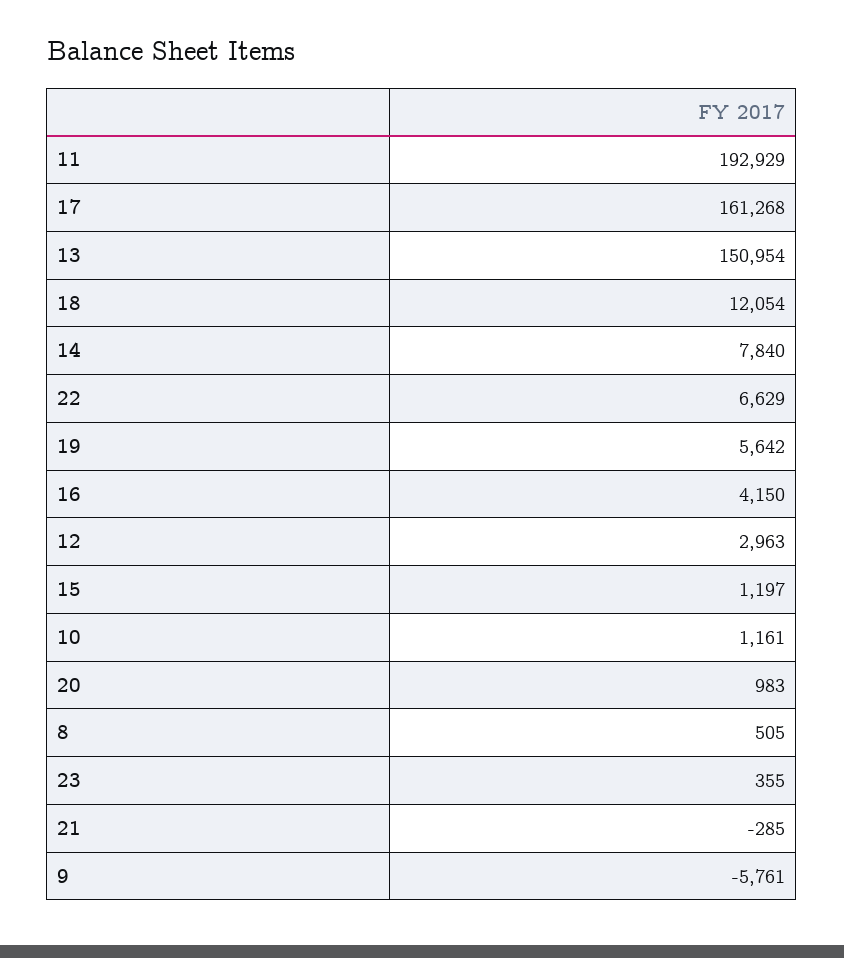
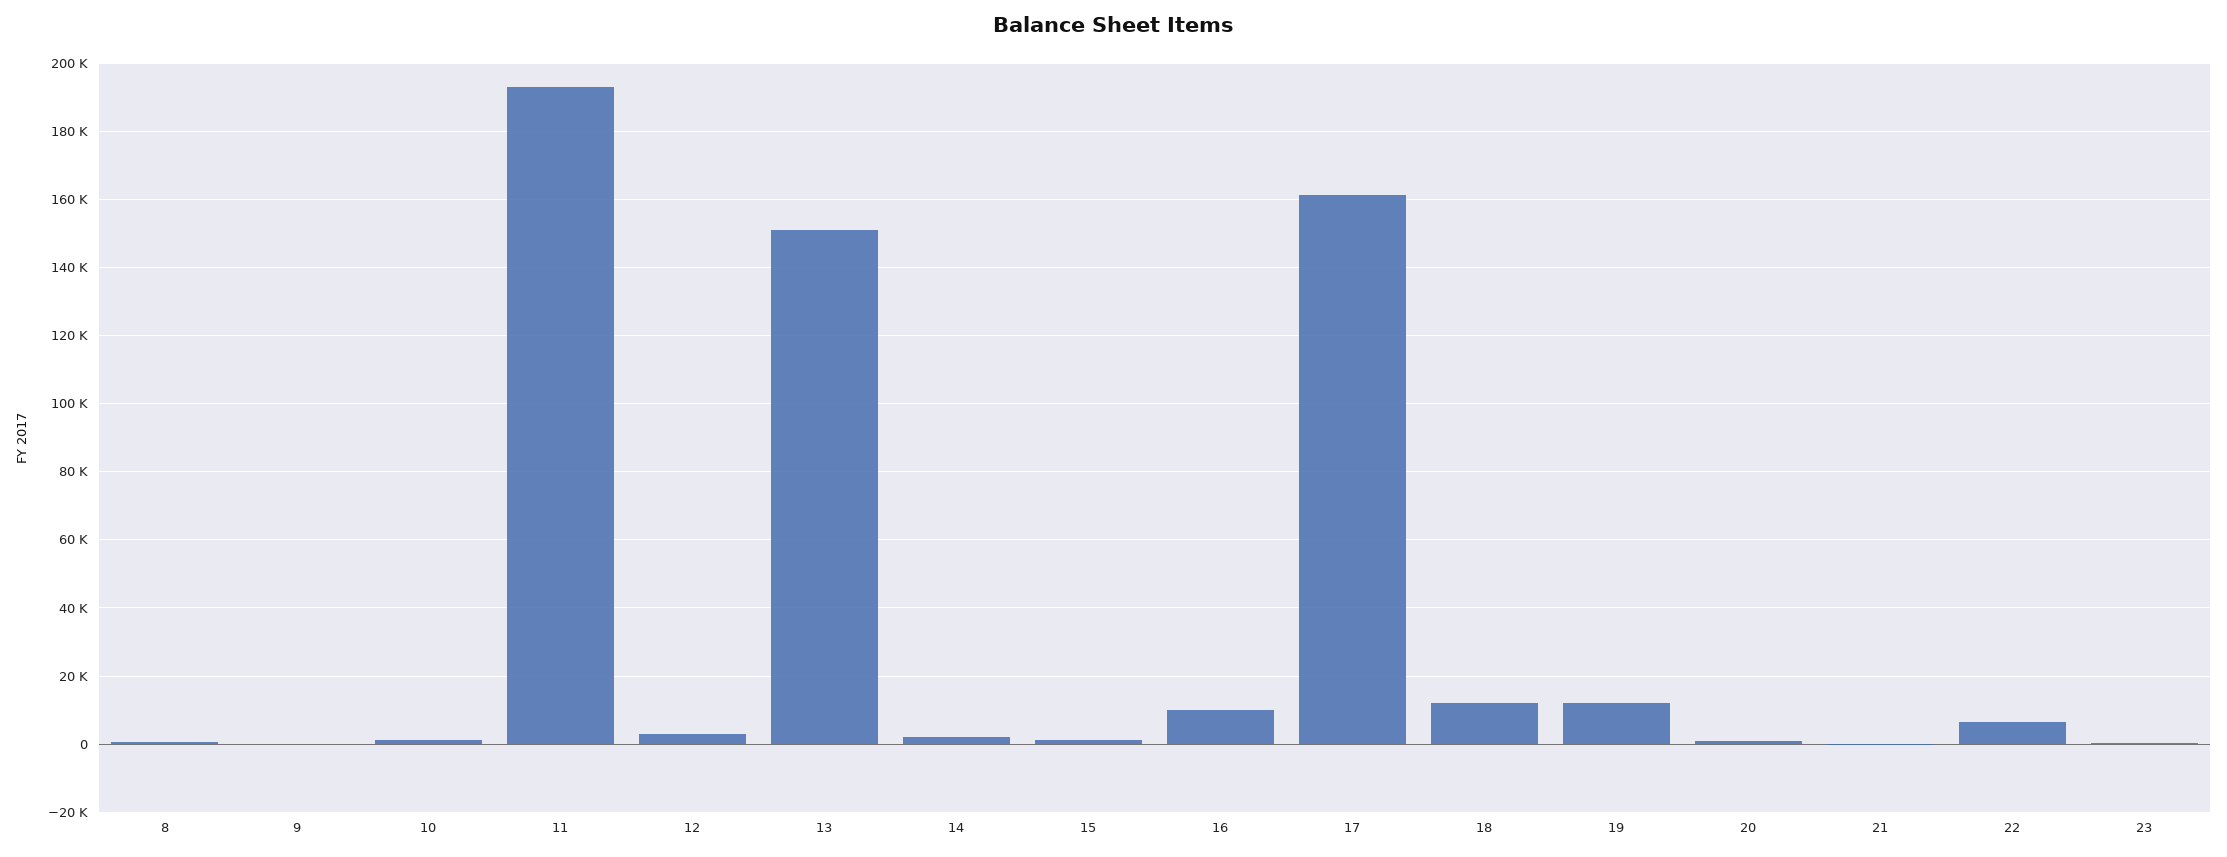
14: 7840 -> 2000
19: 5642 -> 12000
16: 4150 -> 10000
9: -5761 -> 0

